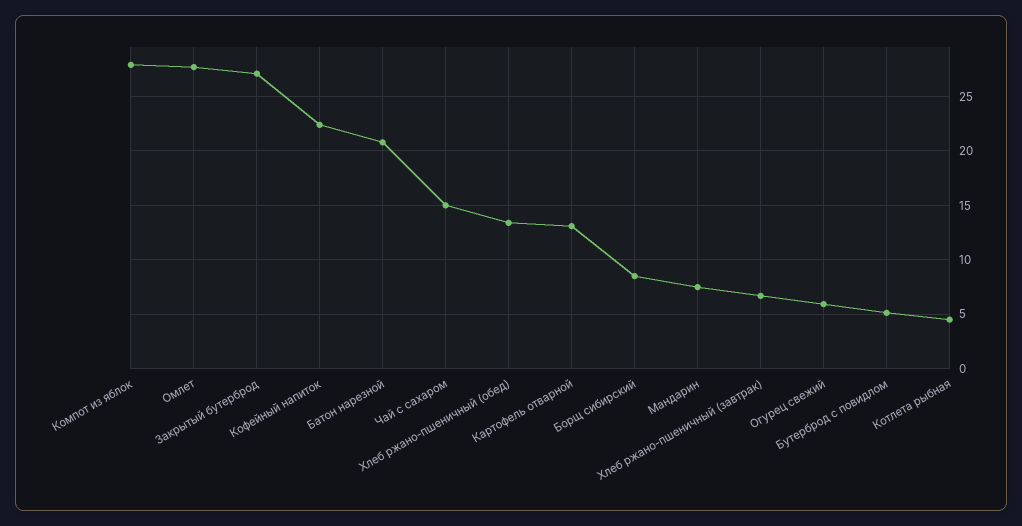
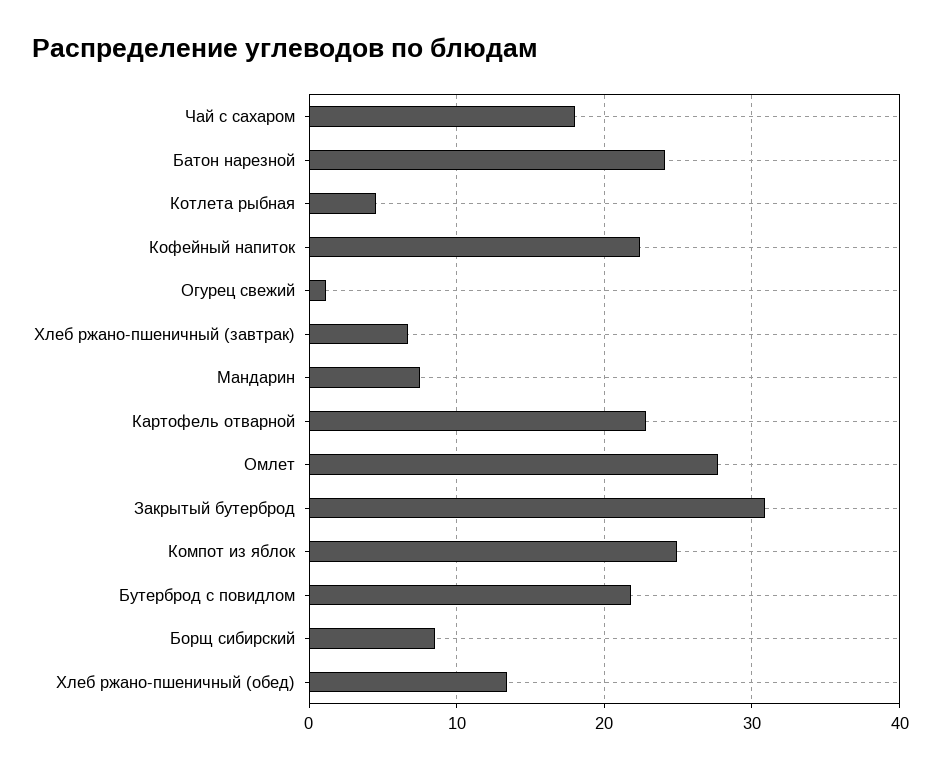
Компот из яблок: 28 -> 25
Закрытый бутерброд: 27 -> 31
Батон нарезной: 21 -> 24
Чай с сахаром: 15 -> 18
Картофель отварной: 13 -> 23
Огурец свежий: 6 -> 1
Бутерброд с повидлом: 5 -> 22

